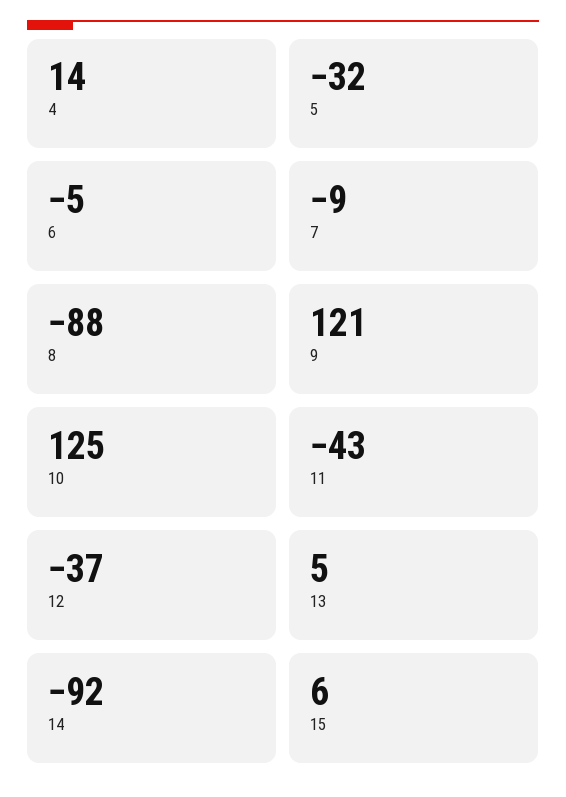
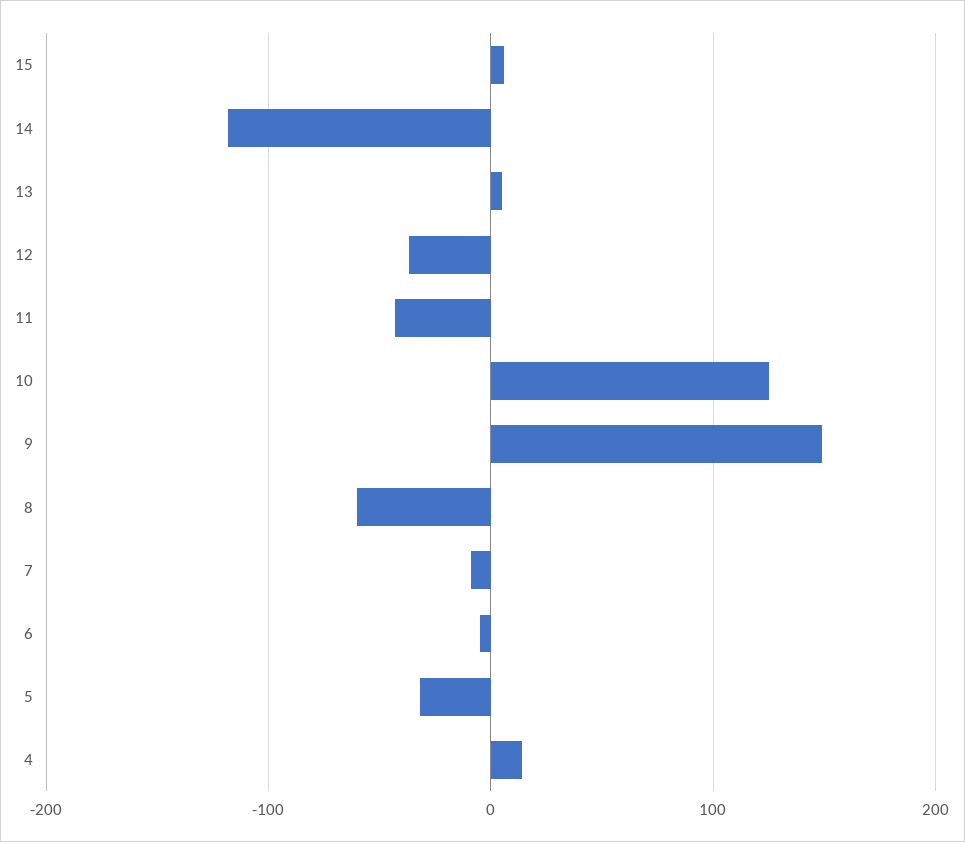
8: -88 -> -60
9: 121 -> 150
14: -92 -> -120

